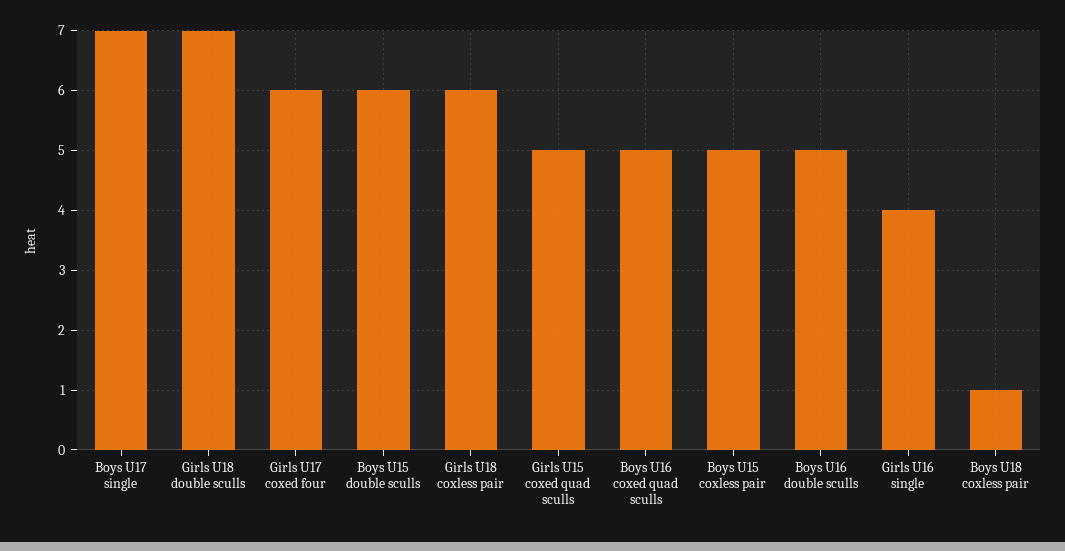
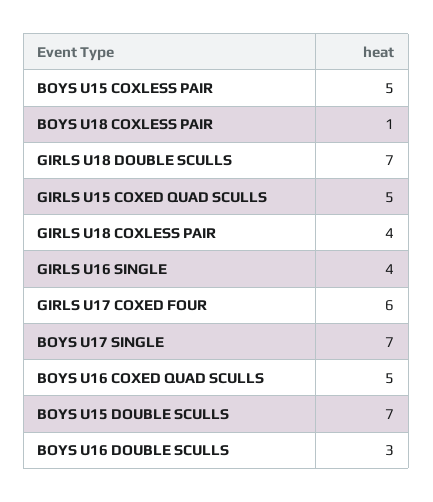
Boys U15 double sculls: 6 -> 7
Girls U18 coxless pair: 6 -> 4
Boys U16 double sculls: 5 -> 3

